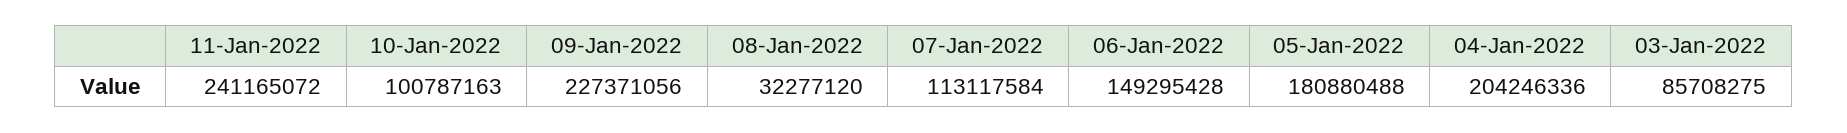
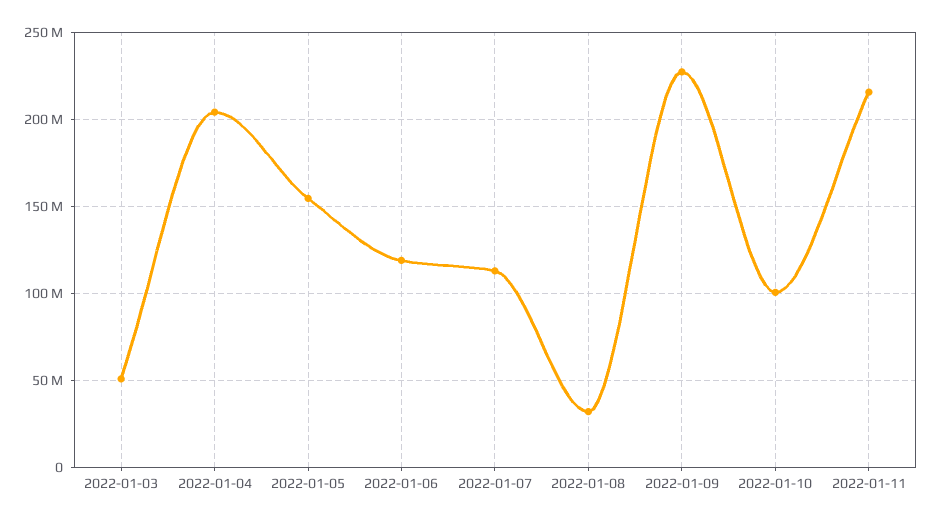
11-Jan-2022: 241165072 -> 215000000
06-Jan-2022: 149295428 -> 120000000
05-Jan-2022: 180880488 -> 155000000
03-Jan-2022: 85708275 -> 50000000

